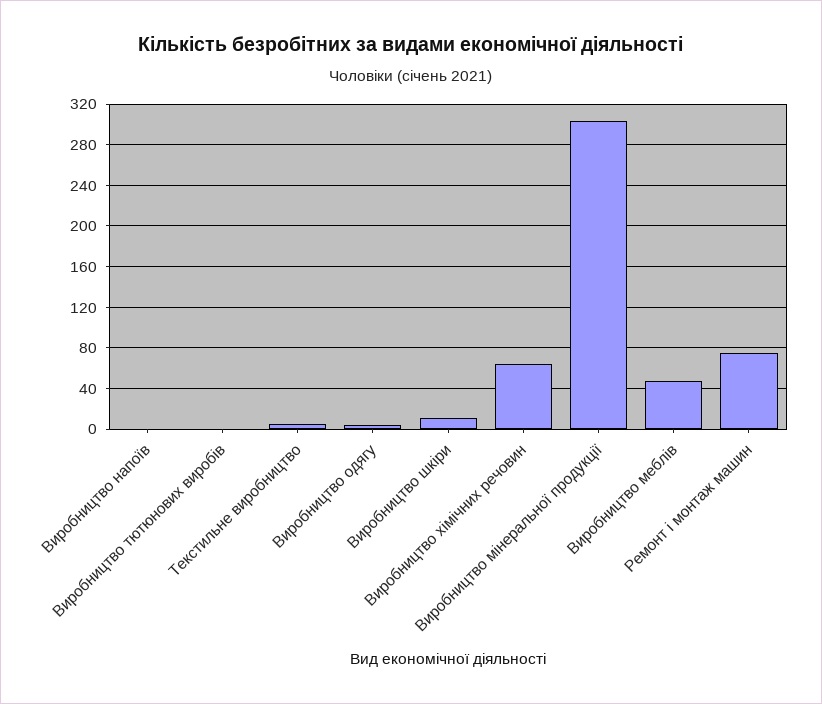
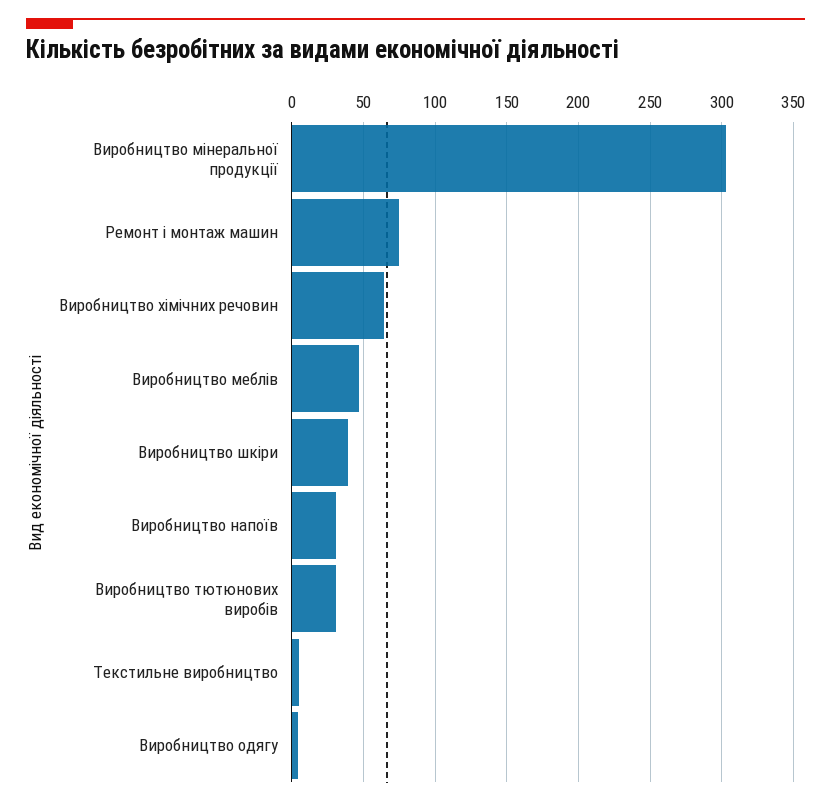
Виробництво напоїв: 0 -> 30
Виробництво тютюнових виробів: 0 -> 30
Виробництво шкіри: 10 -> 40

